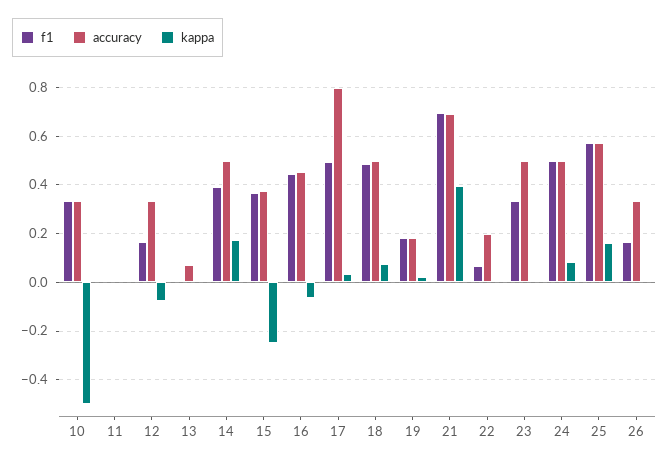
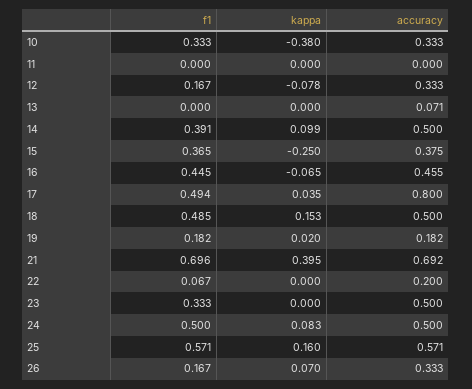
kappa, 10: -0.5 -> -0.38
kappa, 14: 0.175 -> 0.099
kappa, 18: 0.075 -> 0.153
kappa, 26: 0 -> 0.07

